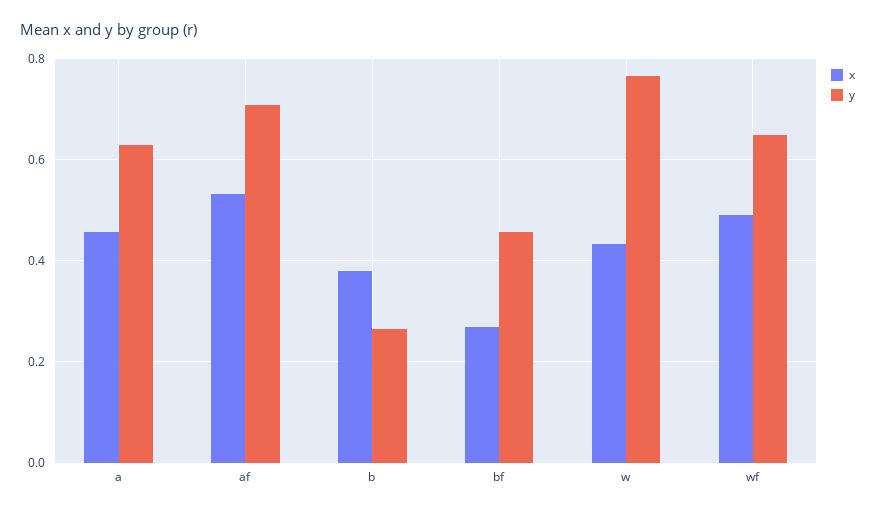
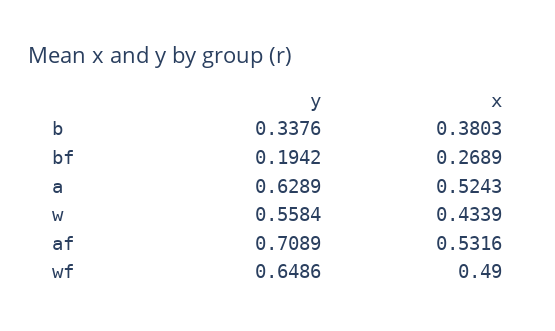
x, a: 0.46 -> 0.5243
y, b: 0.26 -> 0.3376
y, bf: 0.46 -> 0.1942
y, w: 0.76 -> 0.5584

